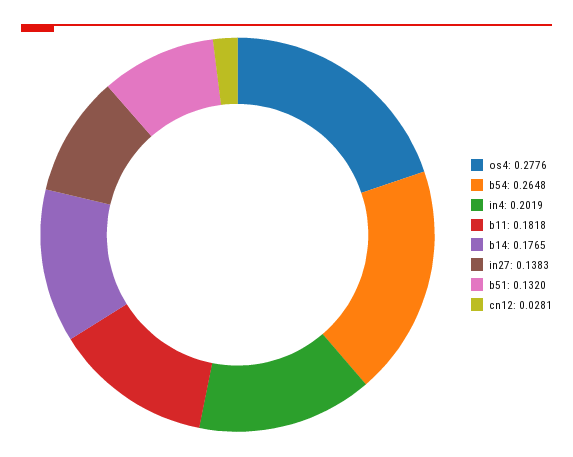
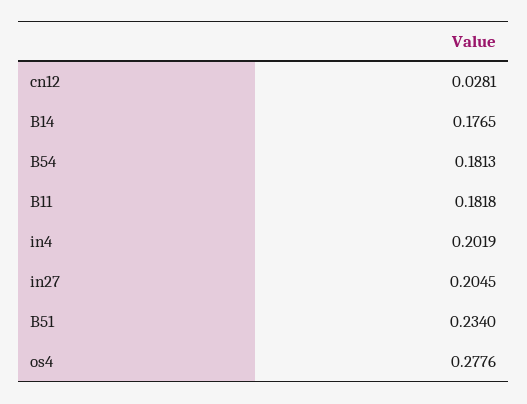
b54: 0.2648 -> 0.1813
in27: 0.1383 -> 0.2045
b51: 0.132 -> 0.234

